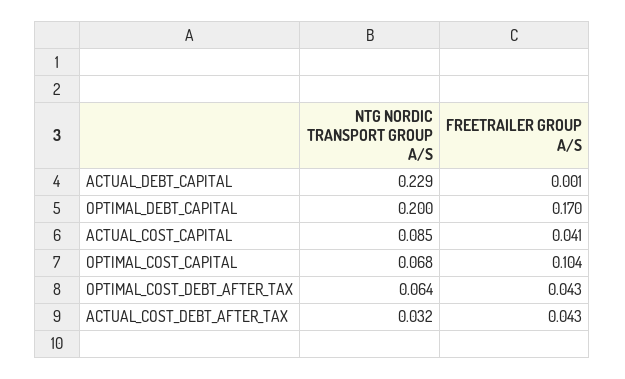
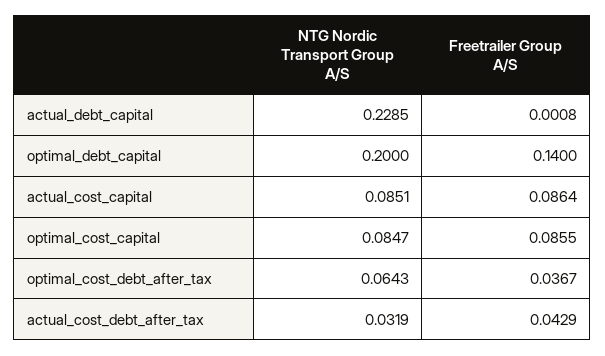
FREETRAILER GROUP A/S, OPTIMAL_DEBT_CAPITAL: 0.17 -> 0.14
FREETRAILER GROUP A/S, ACTUAL_COST_CAPITAL: 0.041 -> 0.0864
NTG NORDIC TRANSPORT GROUP A/S, OPTIMAL_COST_CAPITAL: 0.068 -> 0.0847
FREETRAILER GROUP A/S, OPTIMAL_COST_CAPITAL: 0.104 -> 0.0855
FREETRAILER GROUP A/S, OPTIMAL_COST_DEBT_AFTER_TAX: 0.043 -> 0.0367

